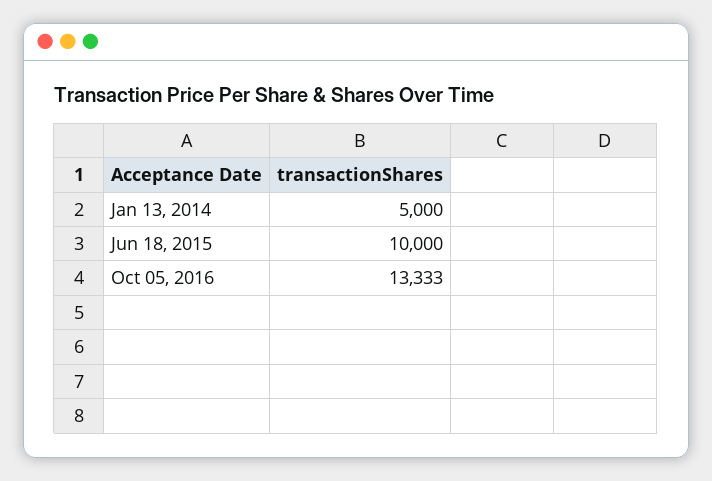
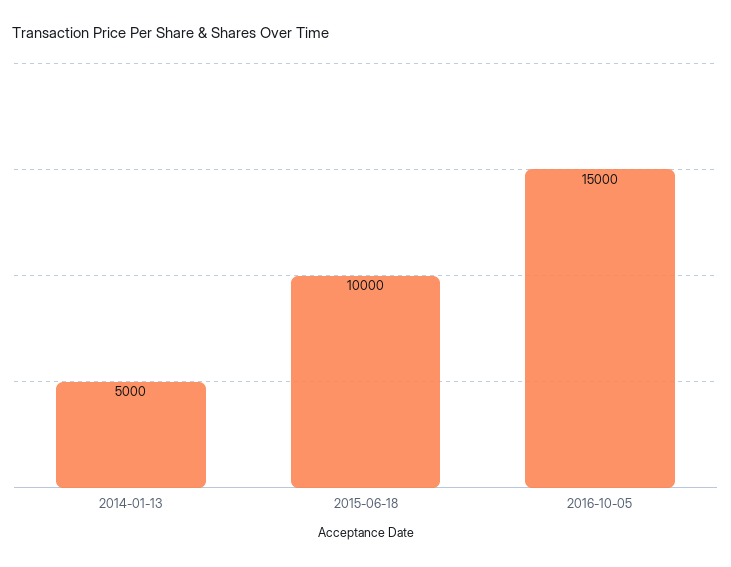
Oct 05, 2016: 13333 -> 15000

